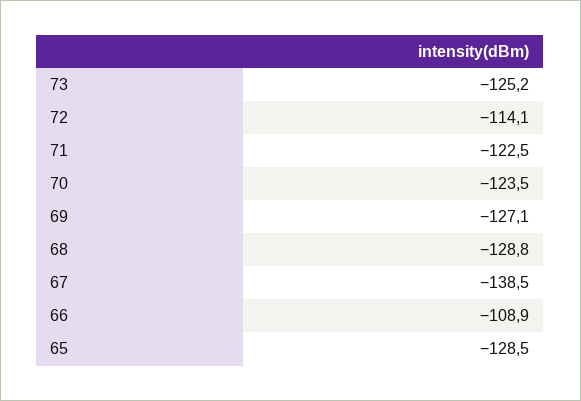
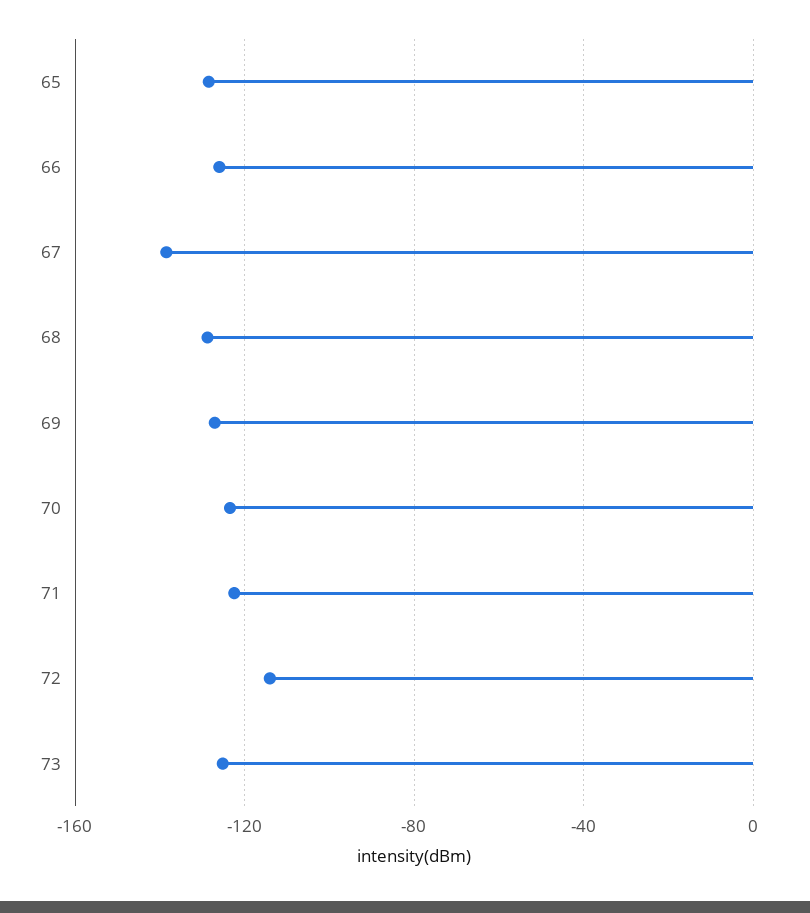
66: -108.9 -> -125

